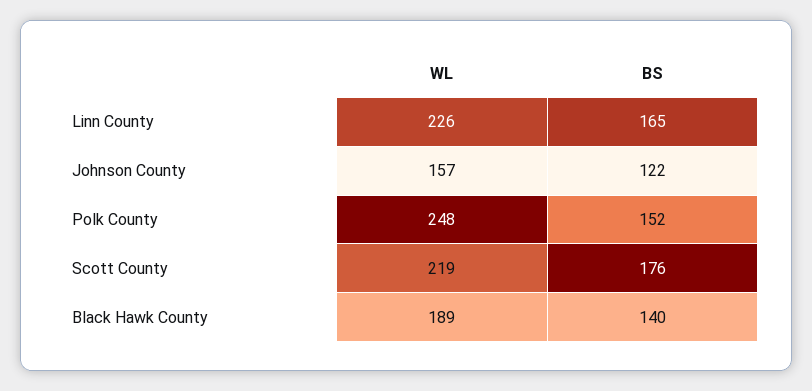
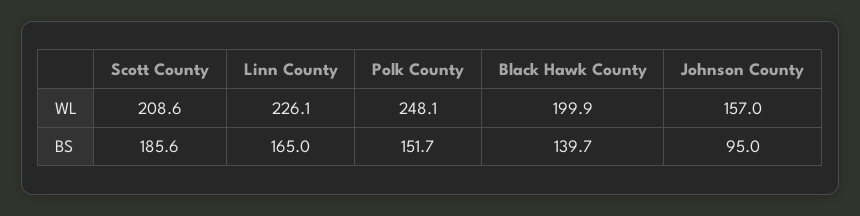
BS, Johnson County: 122 -> 95
WL, Scott County: 219 -> 208.6
BS, Scott County: 176 -> 185.6
WL, Black Hawk County: 189 -> 199.9

